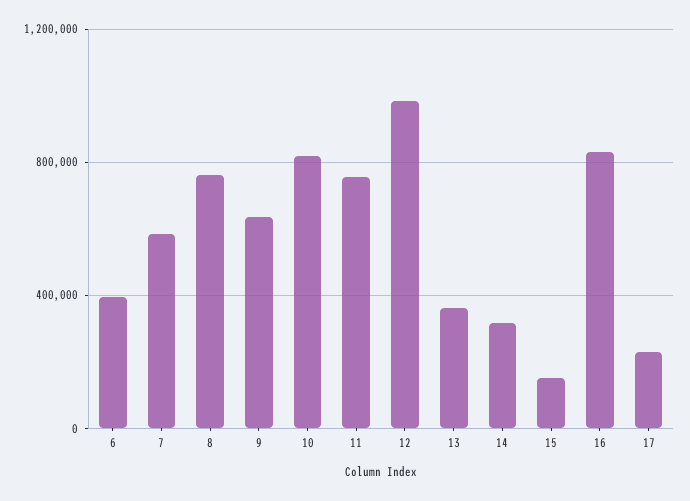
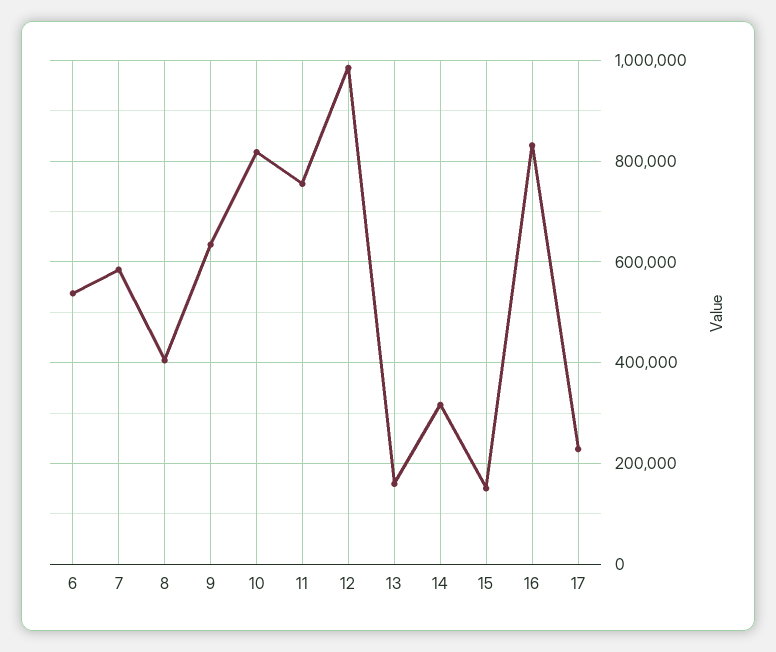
6: 400000 -> 540000
8: 750000 -> 400000
13: 350000 -> 160000

